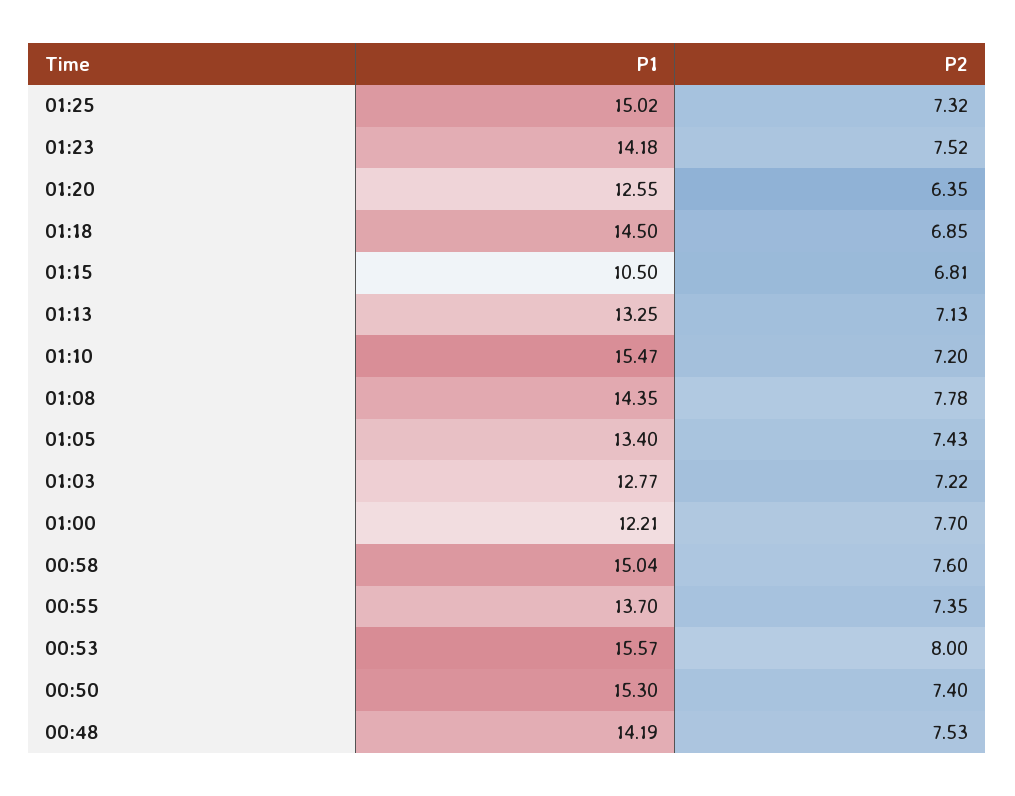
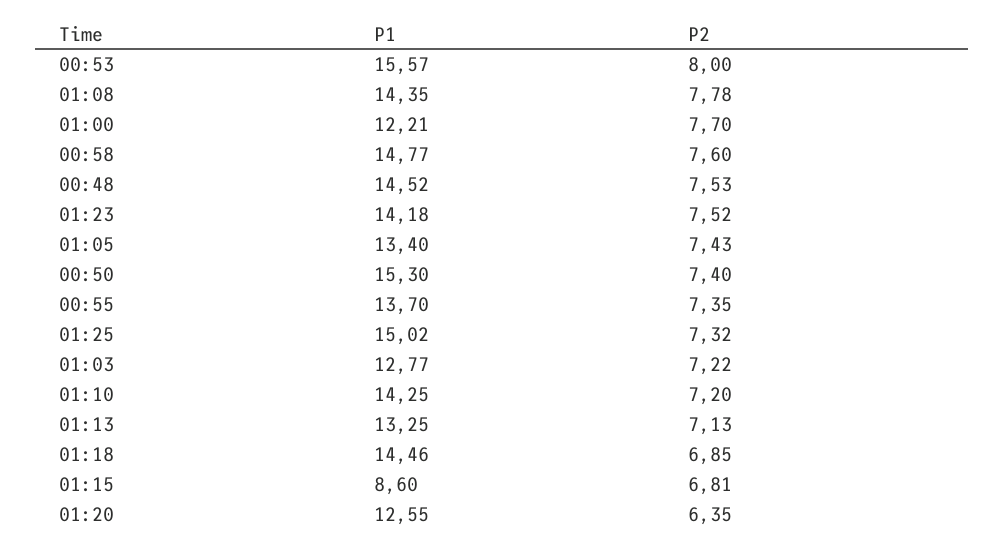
P1, 01:18: 14.5 -> 14.46
P1, 01:15: 10.5 -> 8.6
P1, 01:10: 15.47 -> 14.25
P1, 00:58: 15.04 -> 14.77
P1, 00:48: 14.19 -> 14.52

